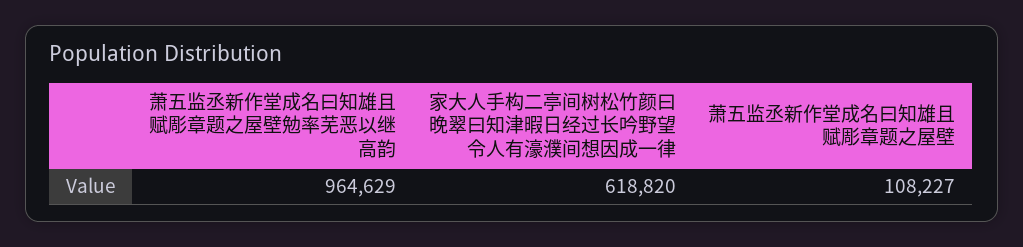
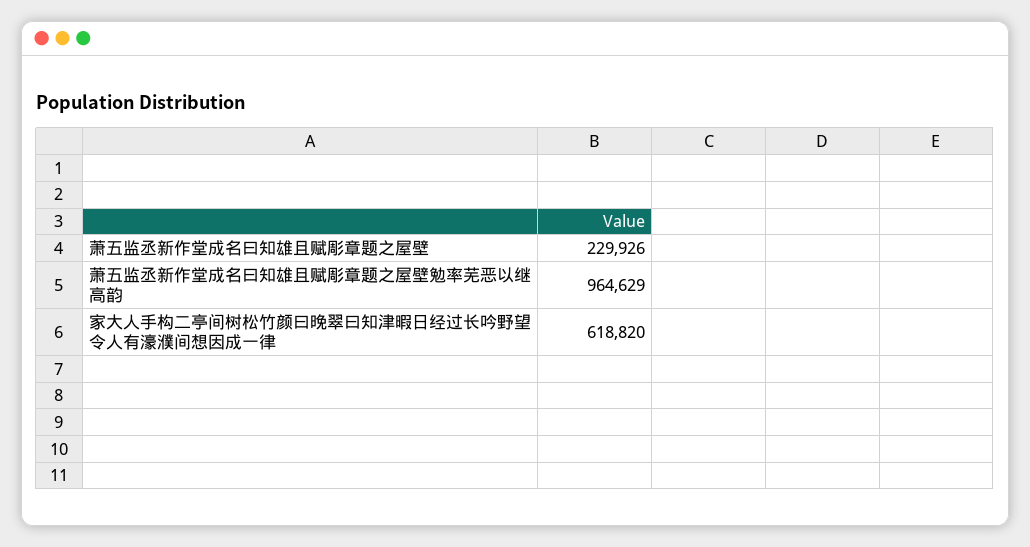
萧五监丞新作堂成名曰知雄且赋彫章题之屋壁: 108227 -> 229926

